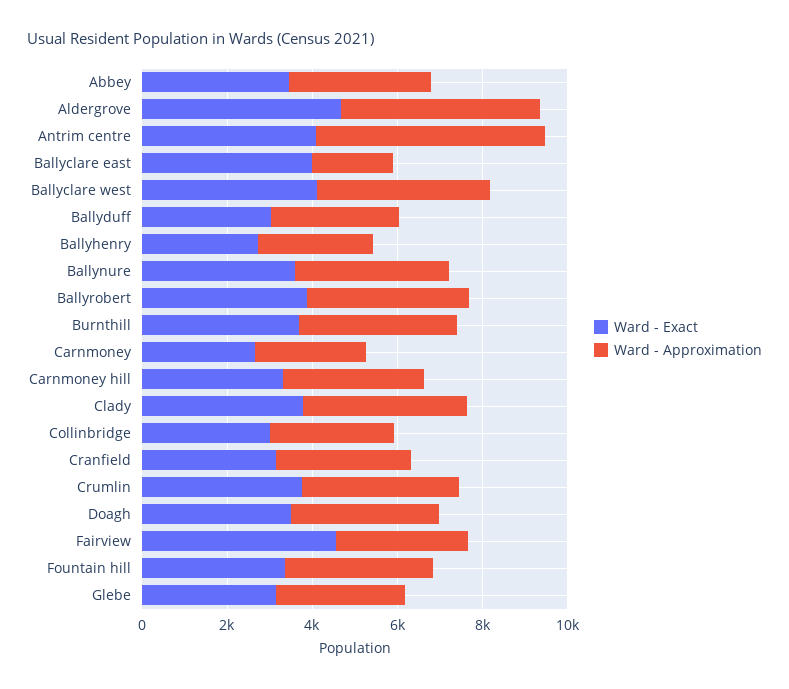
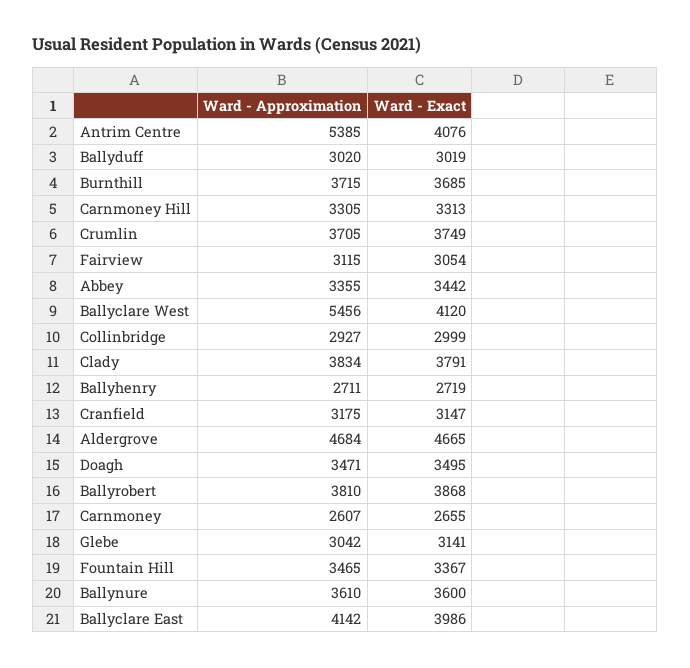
Ward - Approximation, Ballyclare east: 2000 -> 4142
Ward - Approximation, Ballyclare west: 4000 -> 5456
Ward - Exact, Fairview: 4500 -> 3054

